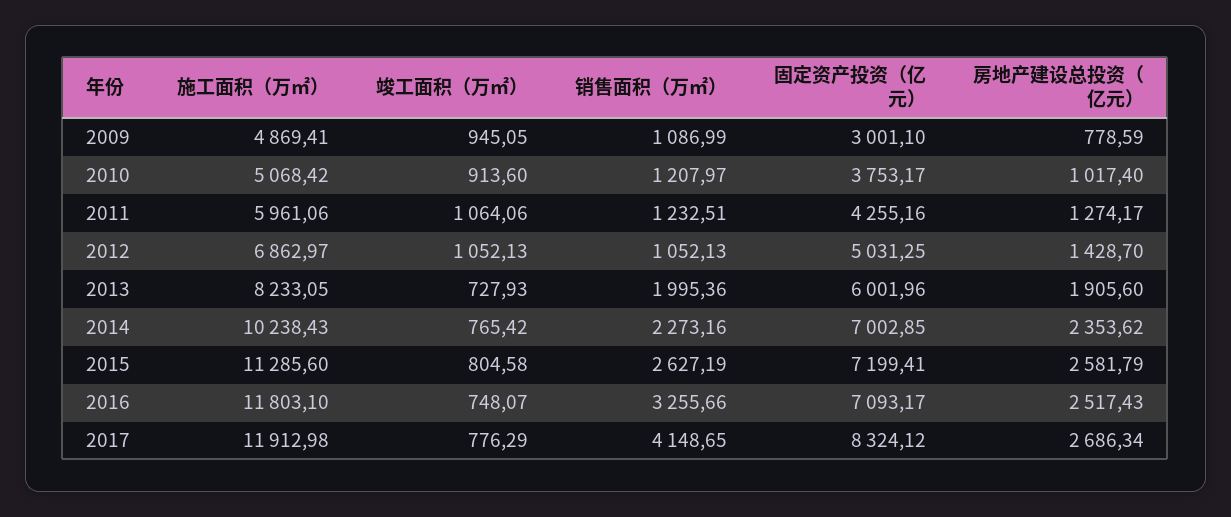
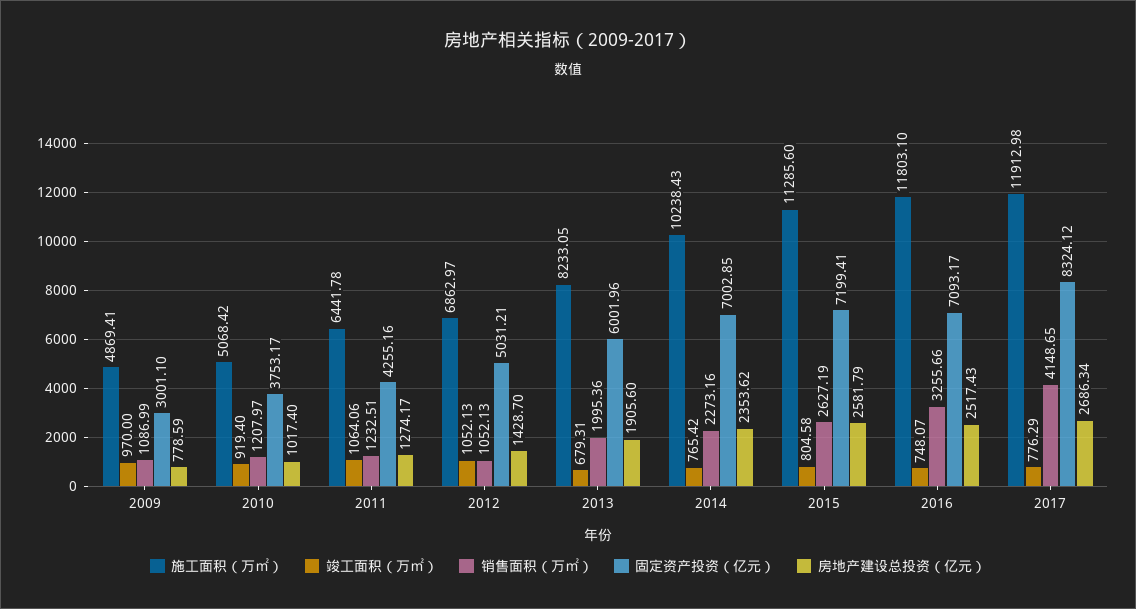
竣工面积（万㎡）, 2009: 945.05 -> 970
竣工面积（万㎡）, 2010: 913.6 -> 919.4
施工面积（万㎡）, 2011: 5961.06 -> 6441.78
固定资产投资（亿元）, 2012: 5031.25 -> 5031.21
竣工面积（万㎡）, 2013: 727.93 -> 679.31

